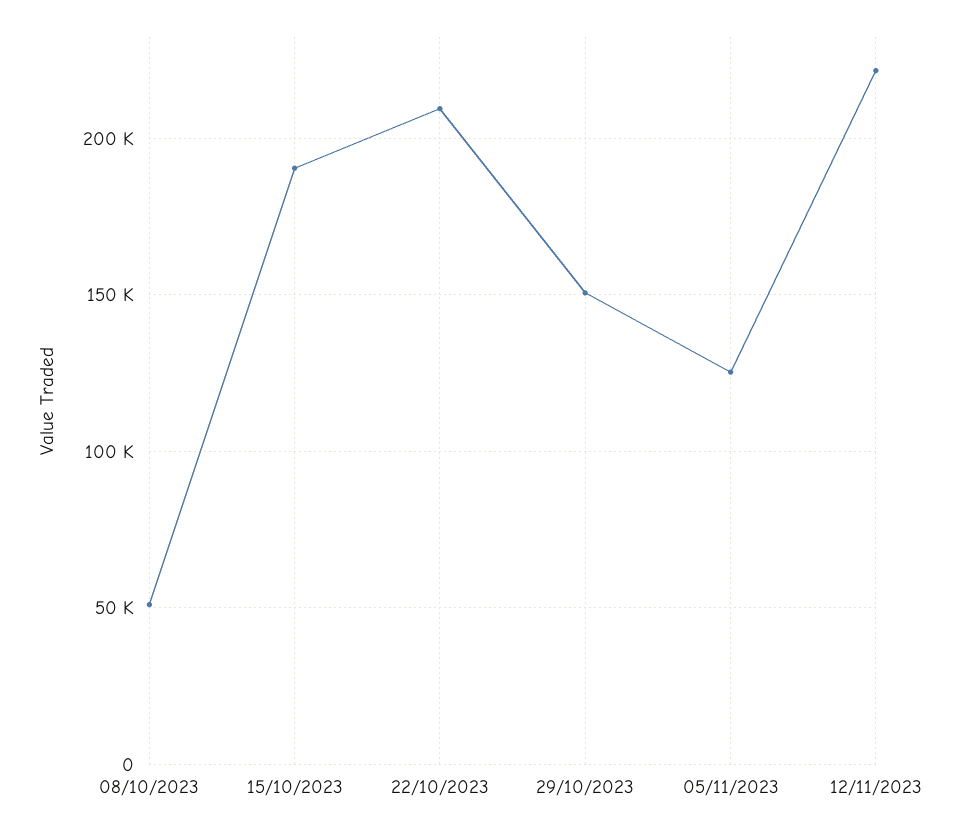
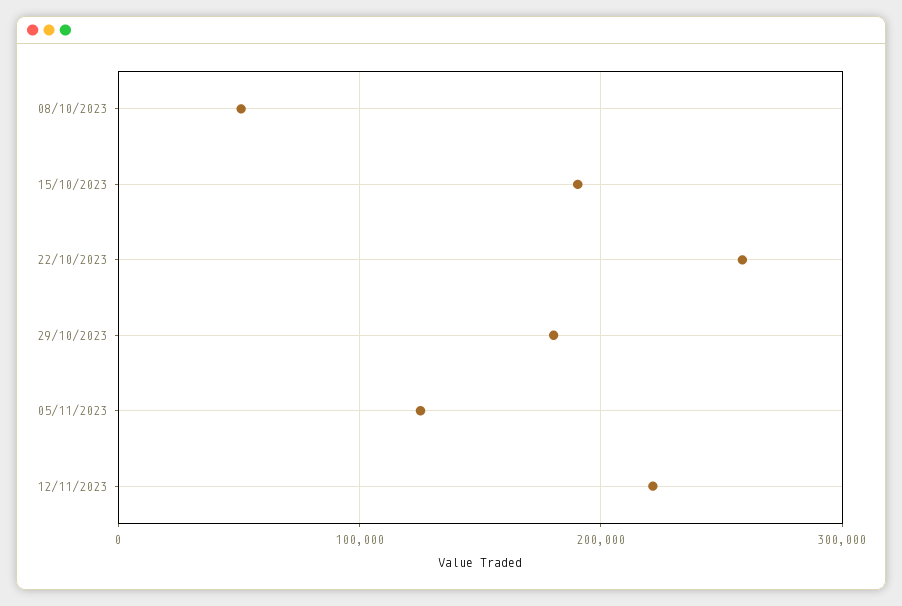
22/10/2023: 210000 -> 260000
29/10/2023: 150000 -> 180000

